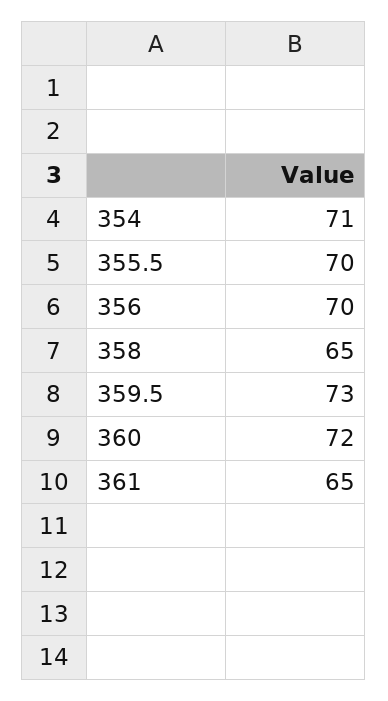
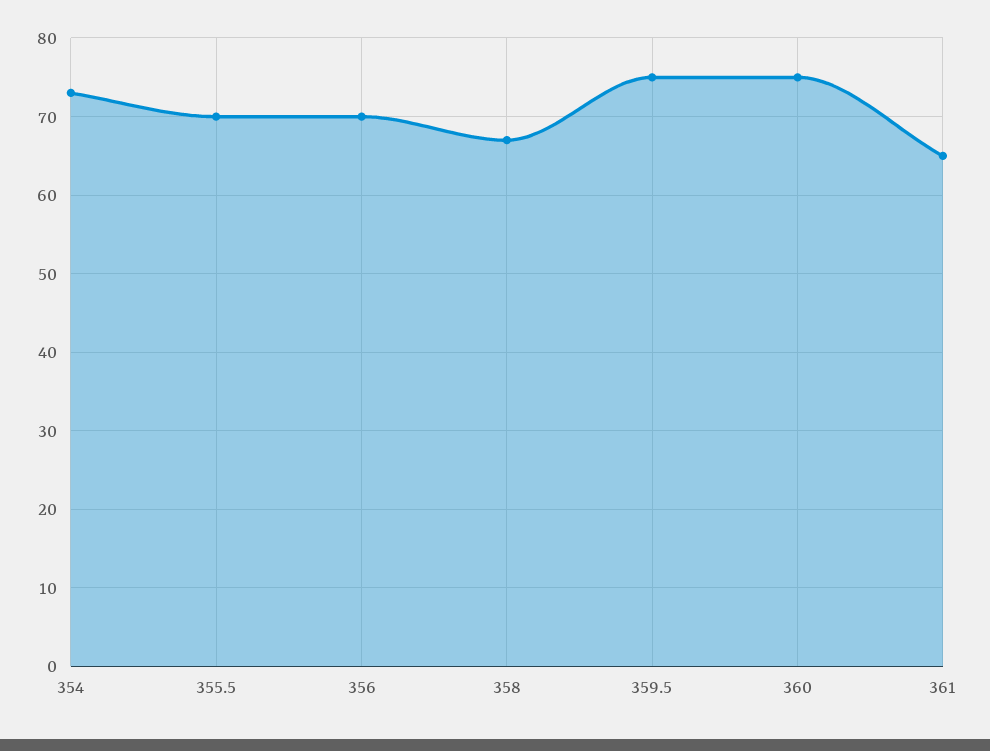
354: 71 -> 73
358: 65 -> 67
359.5: 73 -> 75
360: 72 -> 75

